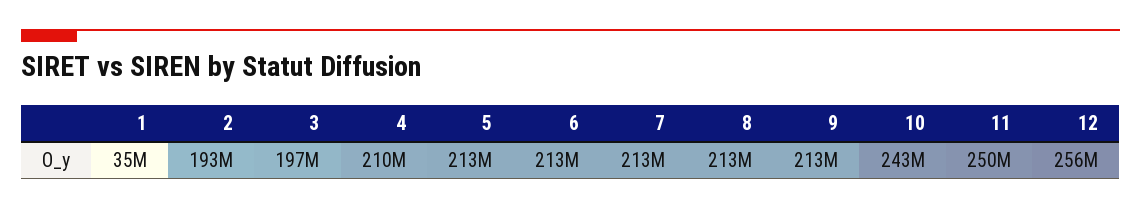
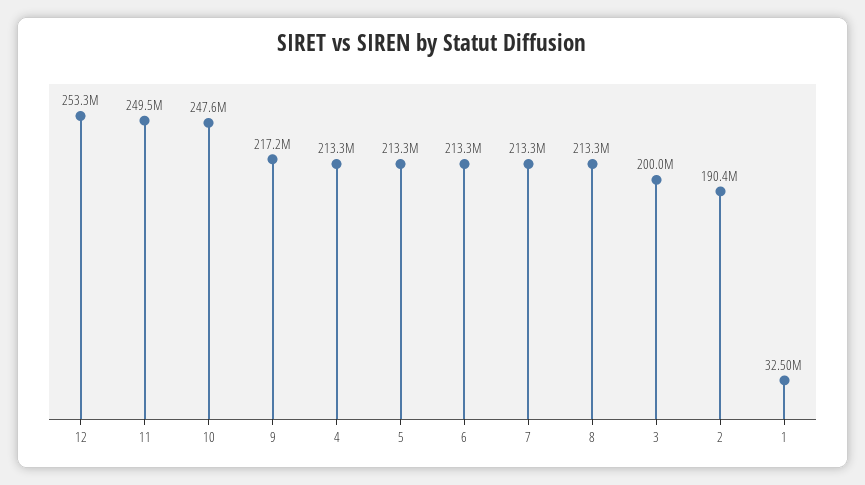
1: 35000000 -> 32500000
2: 193000000 -> 190400000
3: 197000000 -> 200000000
4: 210000000 -> 213300000
9: 213000000 -> 217200000
10: 243000000 -> 247600000
12: 256000000 -> 253300000

